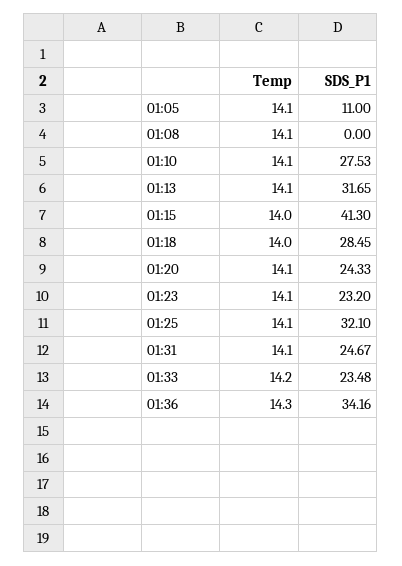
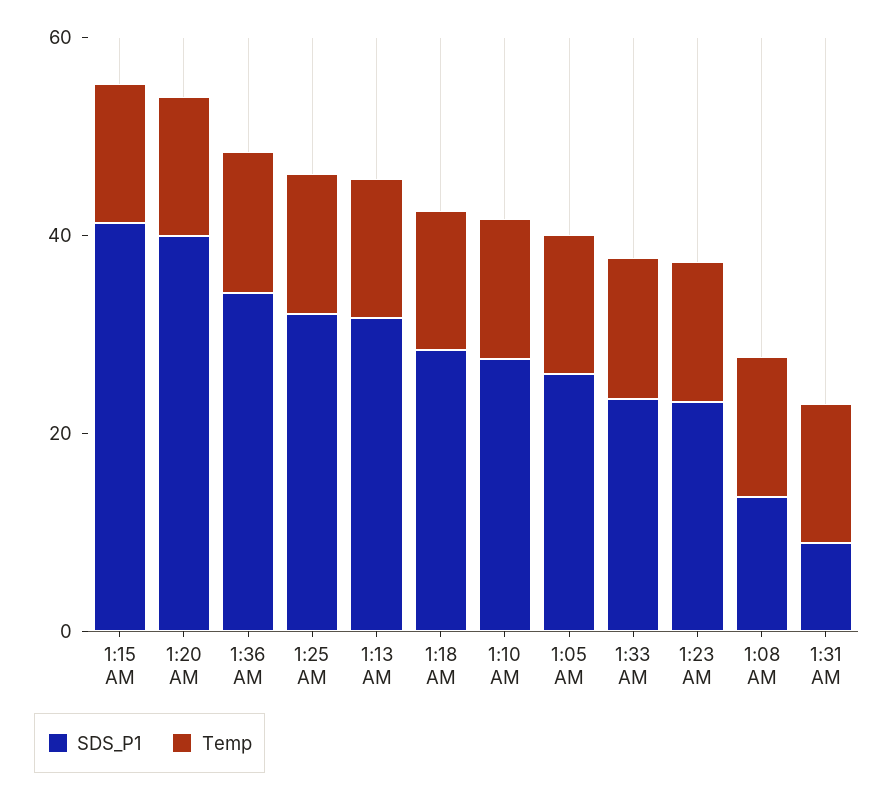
SDS_P1, 01:05: 11 -> 25
SDS_P1, 01:08: 0 -> 15
SDS_P1, 01:20: 24.33 -> 40
SDS_P1, 01:31: 24.67 -> 10

